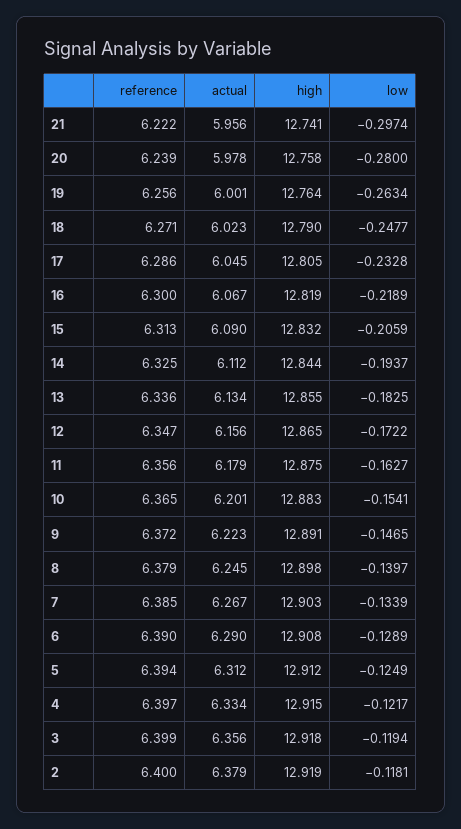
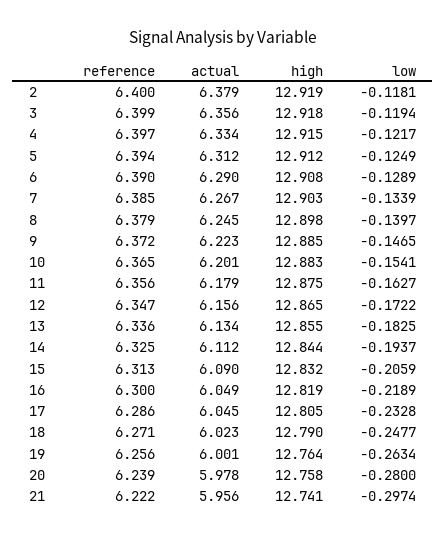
actual, 16: 6.067 -> 6.049
high, 9: 12.891 -> 12.885

